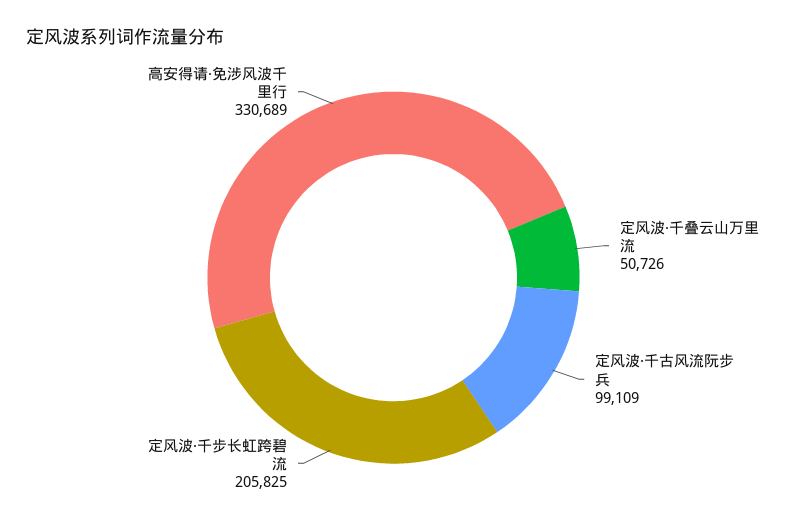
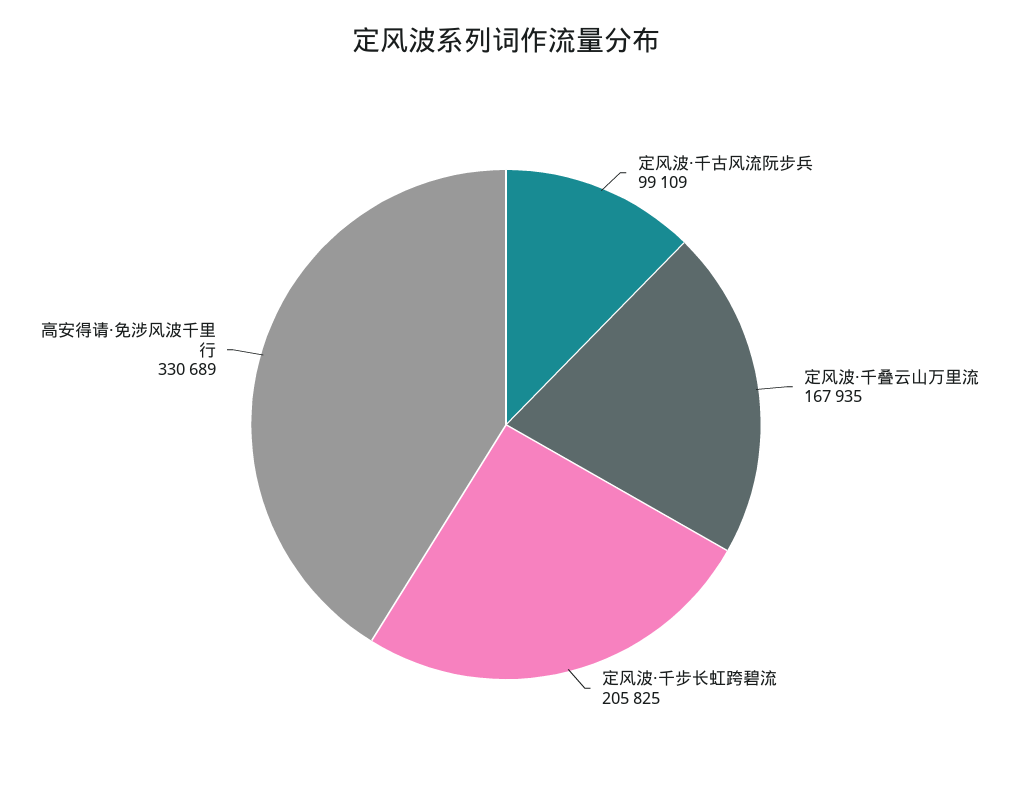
定风波·千叠云山万里流: 50726 -> 167935

